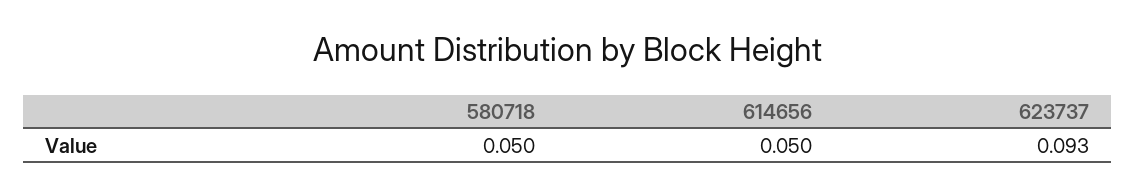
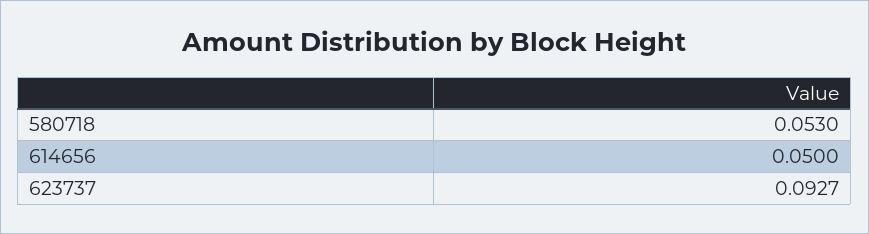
580718: 0.05 -> 0.053

